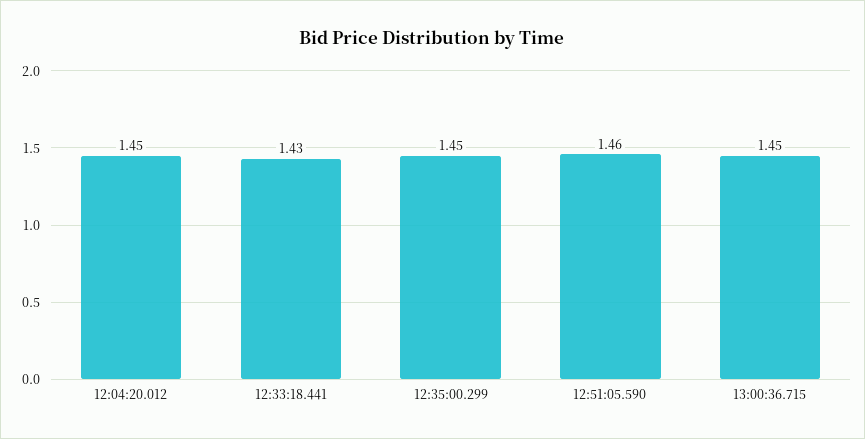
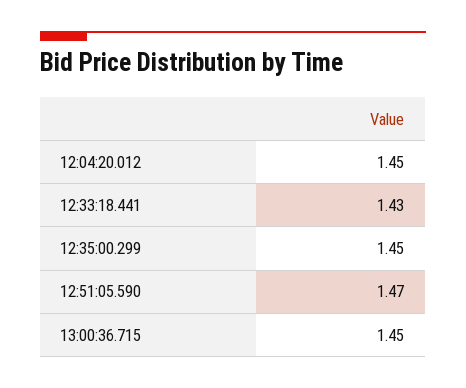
12:51:05.590: 1.46 -> 1.47

